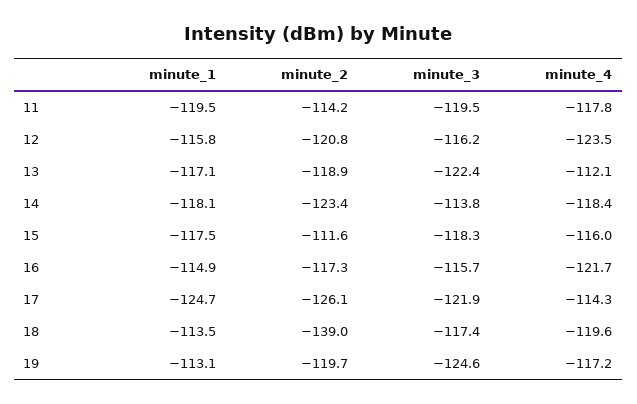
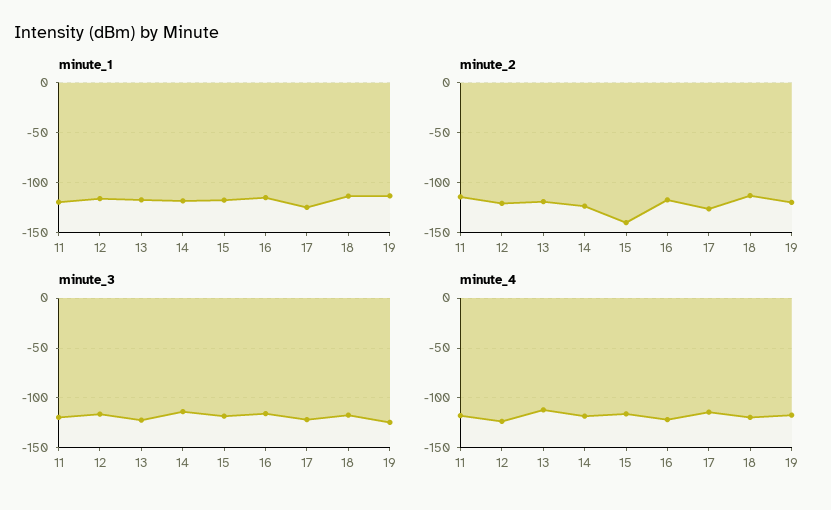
minute_2, 15: -111.6 -> -140
minute_2, 18: -139 -> -110

